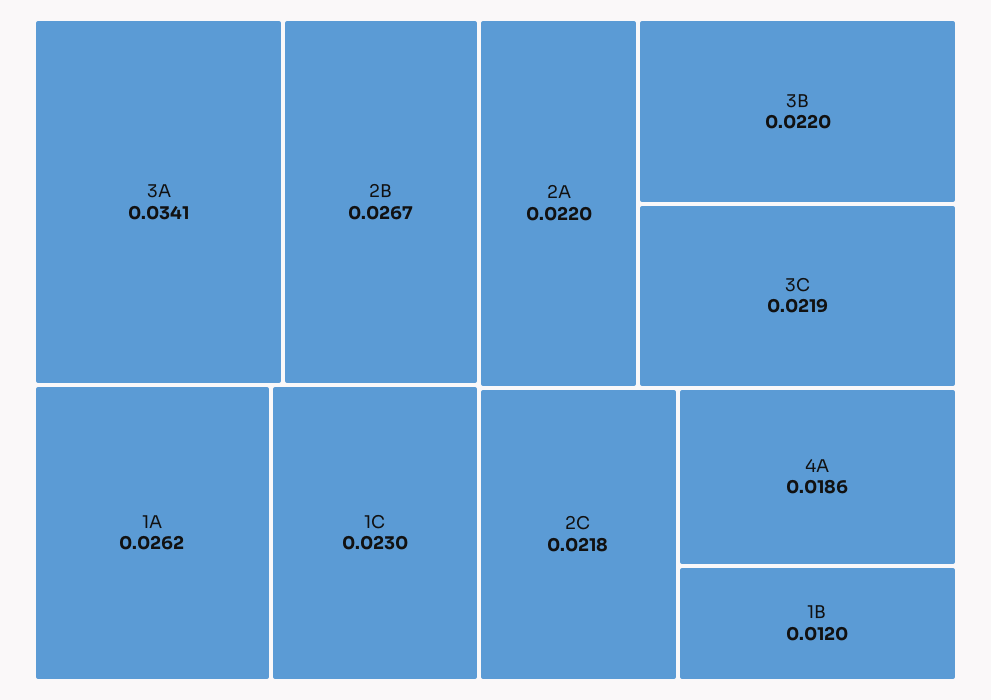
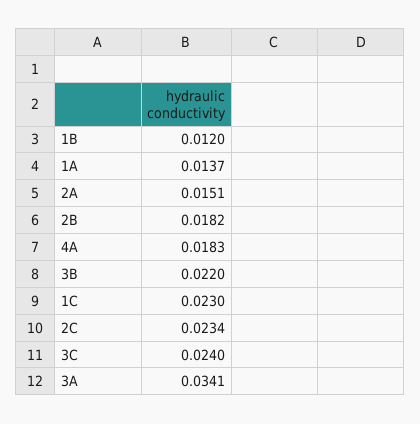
2B: 0.0267 -> 0.0182
1A: 0.0262 -> 0.0137
2A: 0.022 -> 0.0151
3C: 0.0219 -> 0.024
2C: 0.0218 -> 0.0234
4A: 0.0186 -> 0.0183

